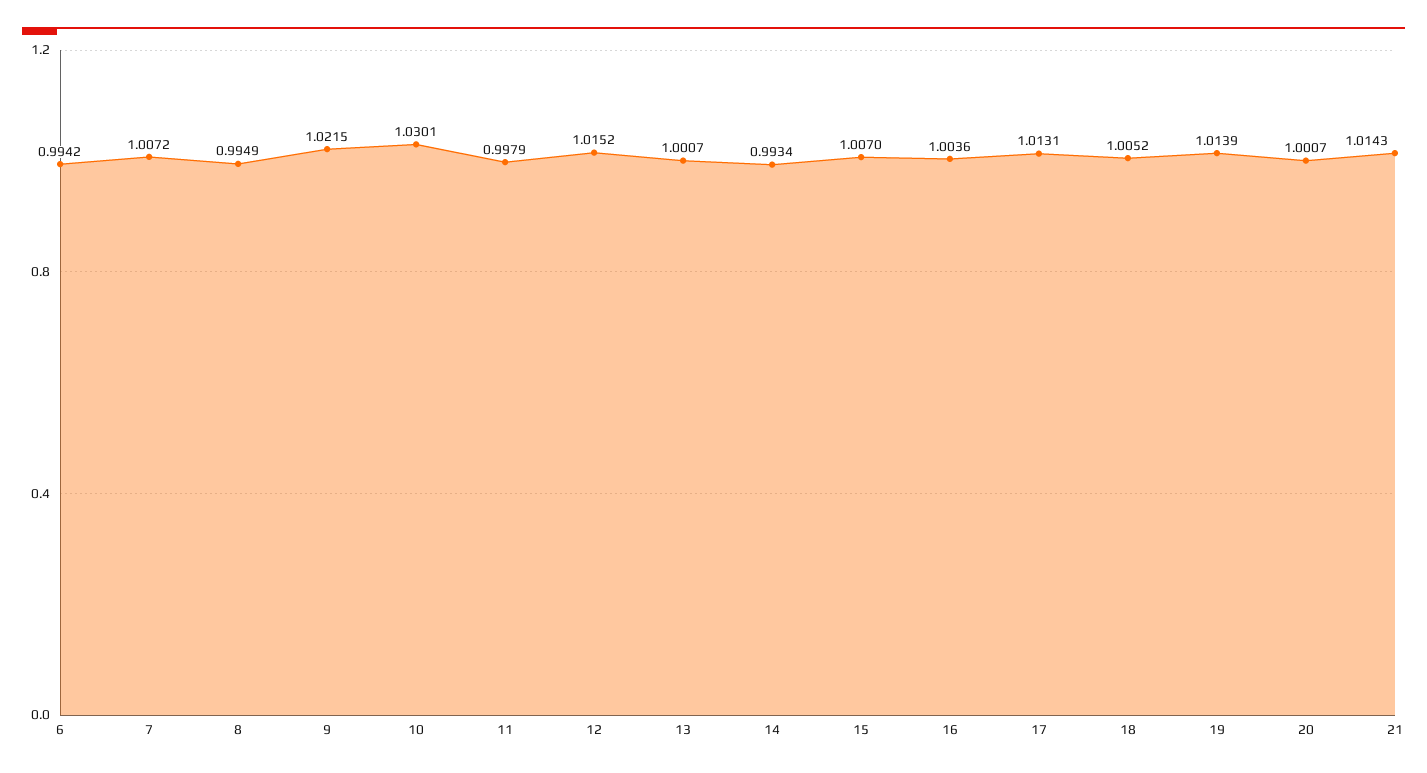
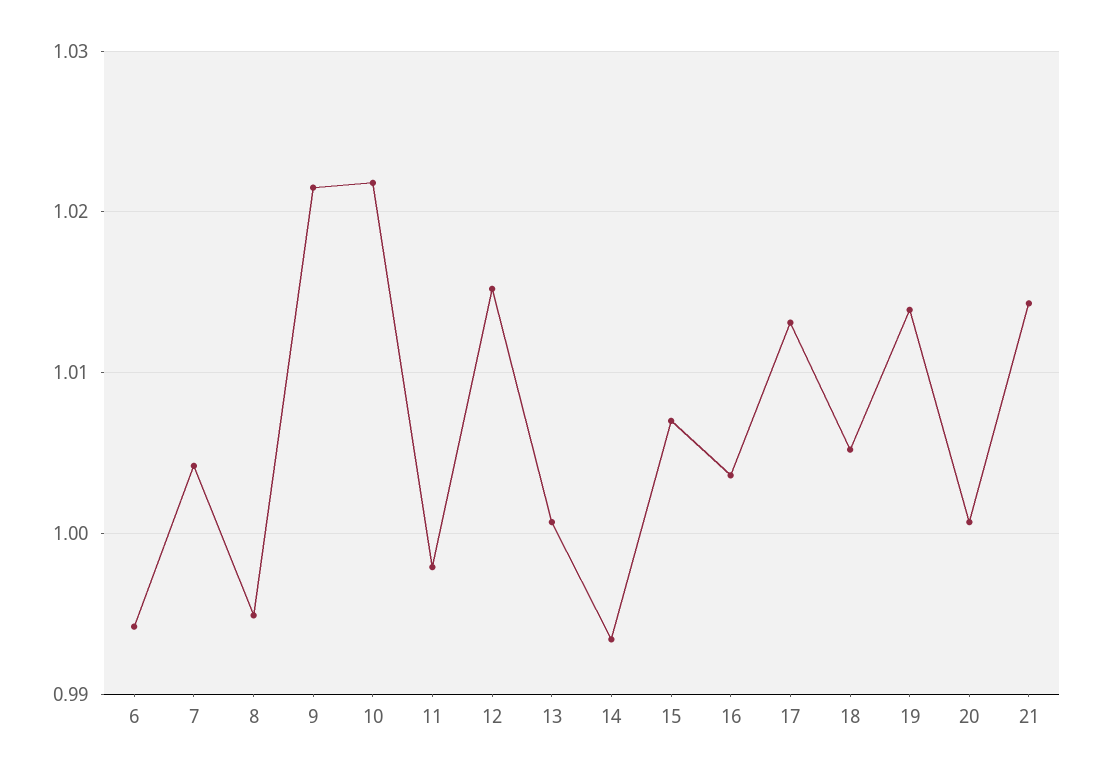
7: 1.0072 -> 1.004
10: 1.0301 -> 1.022

